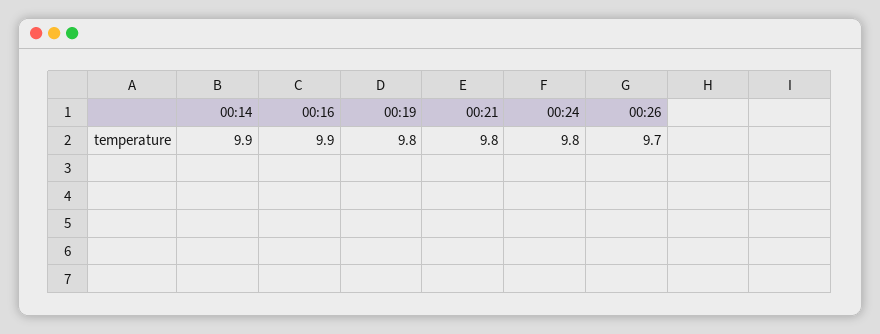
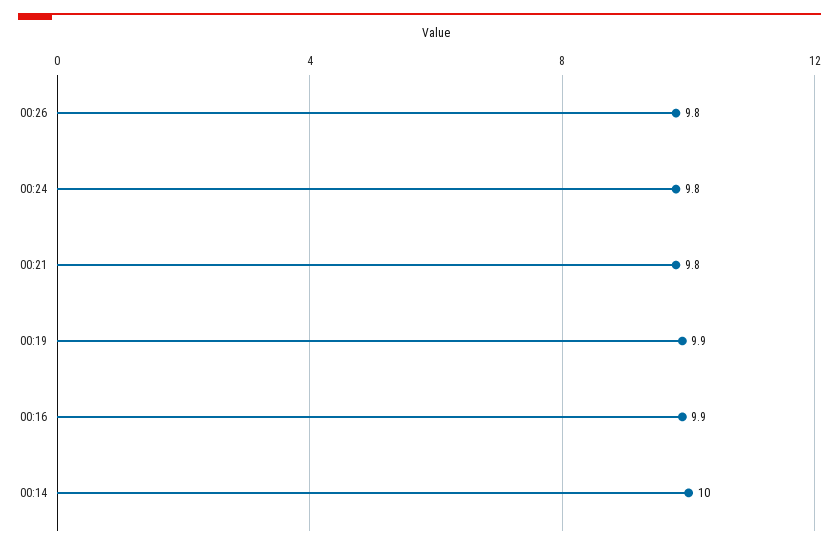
00:14: 9.9 -> 10
00:19: 9.8 -> 9.9
00:26: 9.7 -> 9.8

